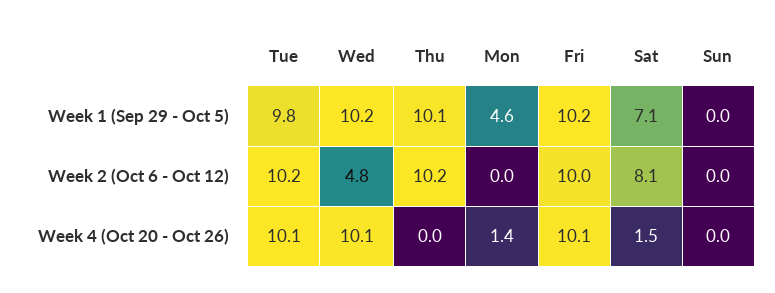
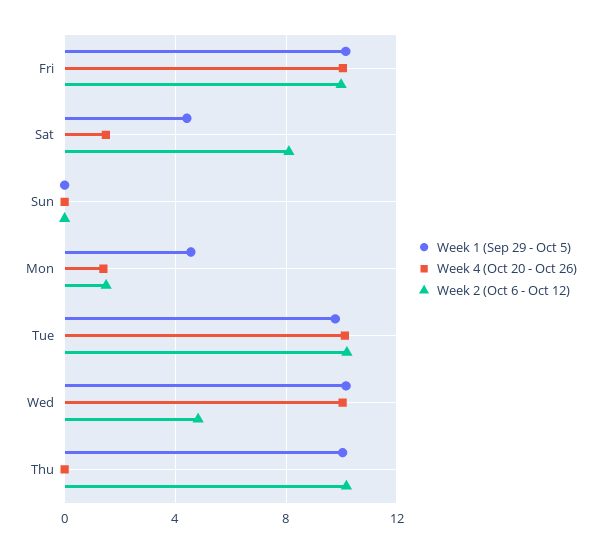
Week 1 (Sep 29 - Oct 5), Sat: 7.1 -> 4.5
Week 2 (Oct 6 - Oct 12), Mon: 0 -> 1.5

